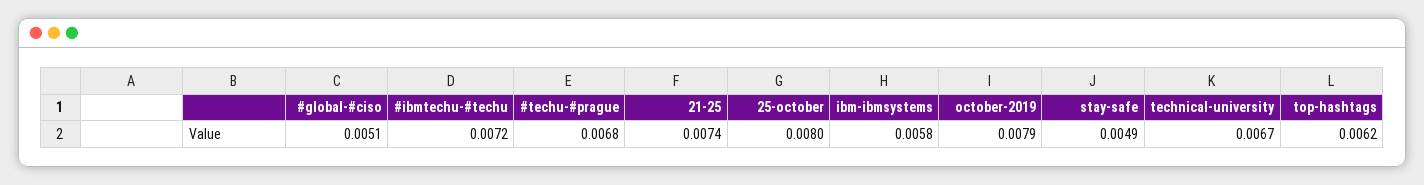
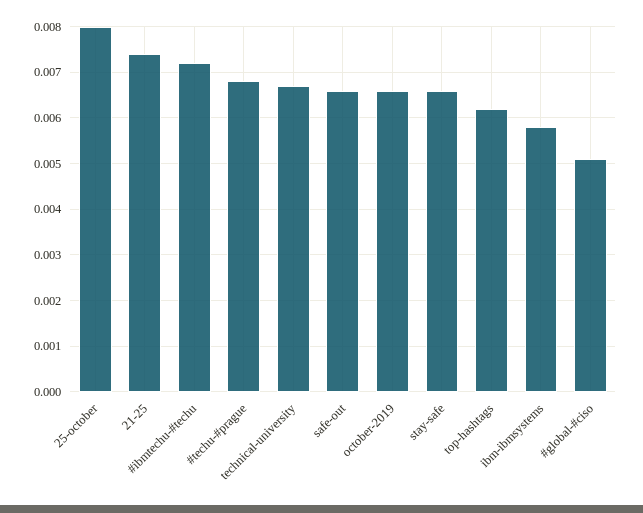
october-2019: 0.0079 -> 0.0065
stay-safe: 0.0049 -> 0.0065
safe-out: none -> 0.0065

